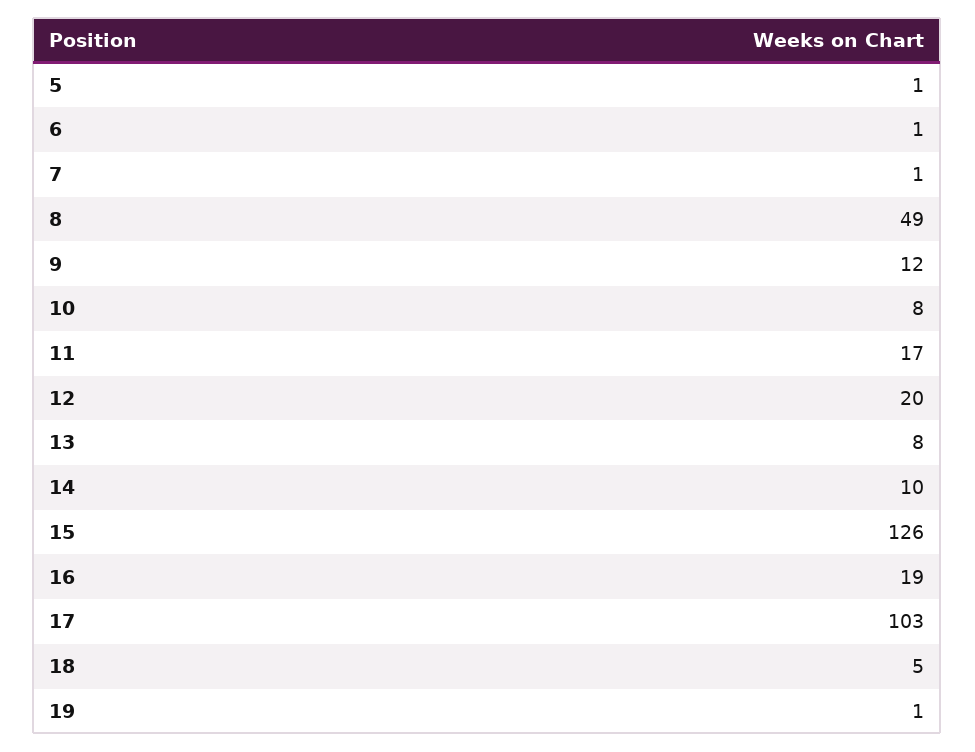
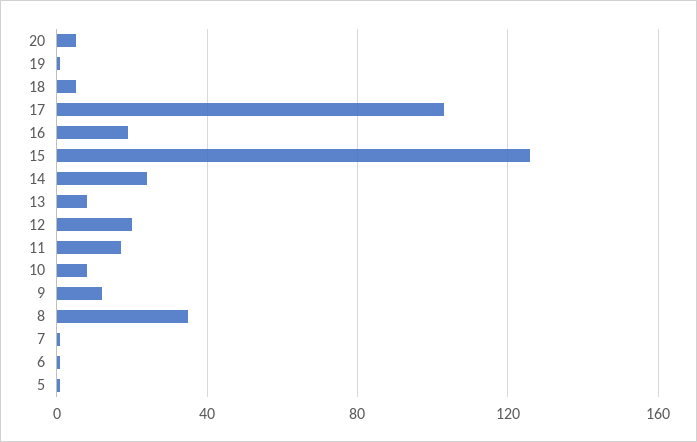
8: 49 -> 35
14: 10 -> 25
20: none -> 5

